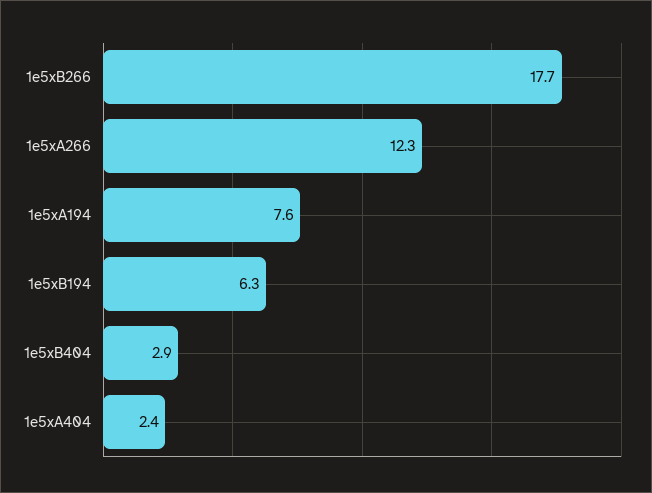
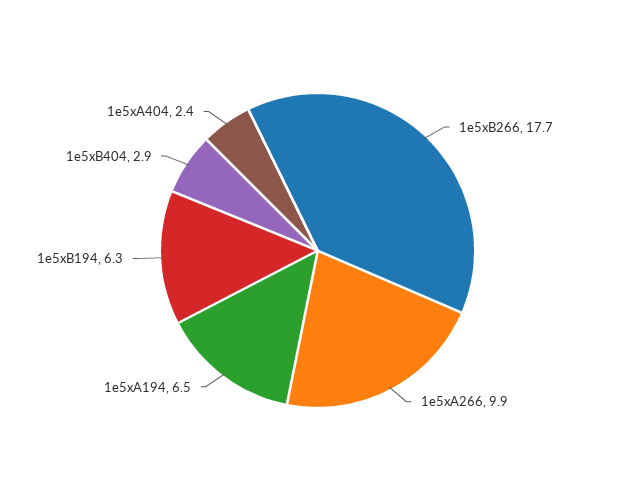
1e5xA266: 12.3 -> 9.9
1e5xA194: 7.6 -> 6.5

